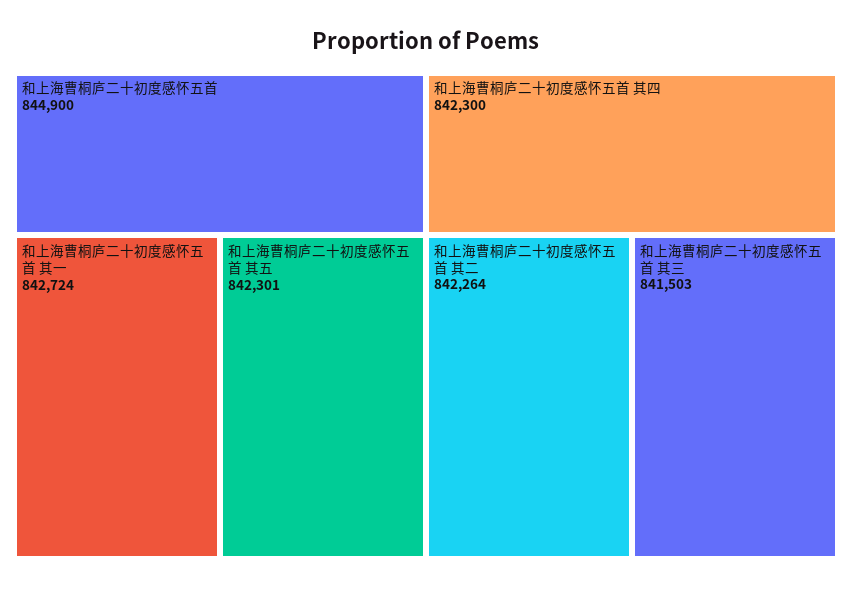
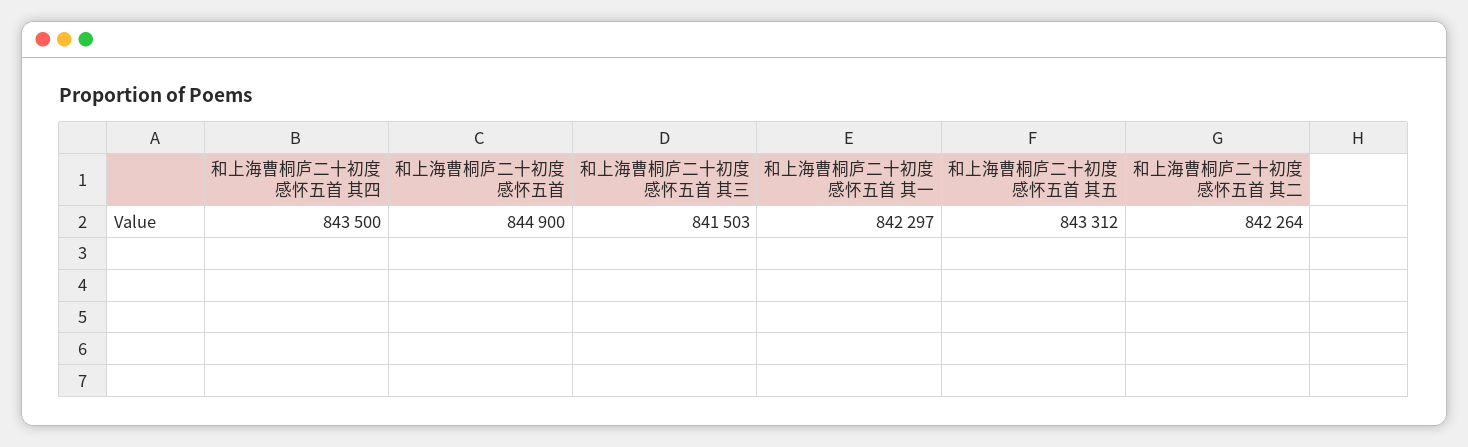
和上海曹桐庐二十初度感怀五首 其一: 842724 -> 842297
和上海曹桐庐二十初度感怀五首 其五: 842301 -> 843312
和上海曹桐庐二十初度感怀五首 其四: 842300 -> 843500

